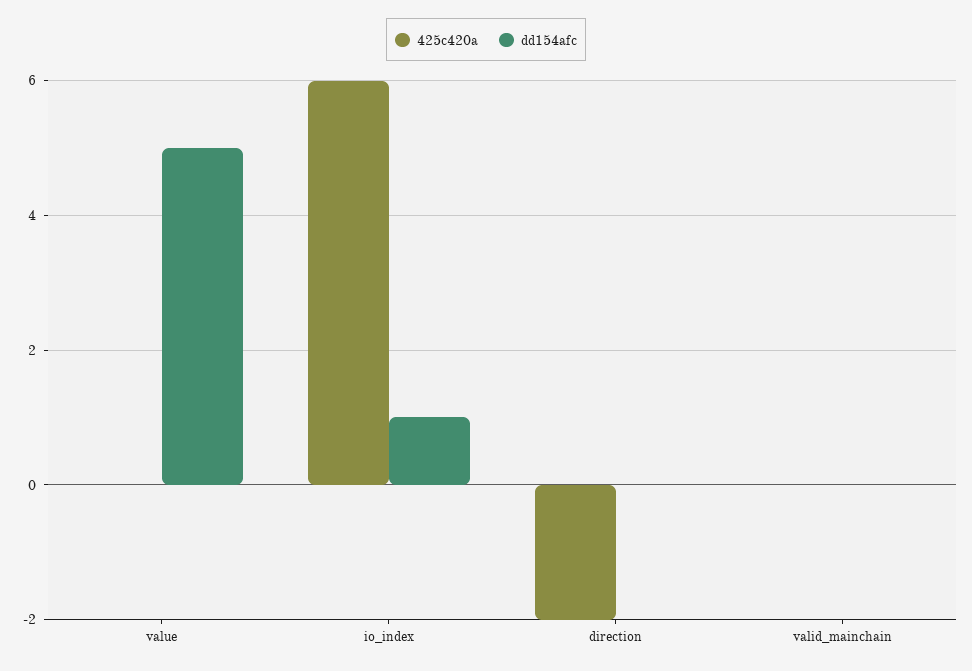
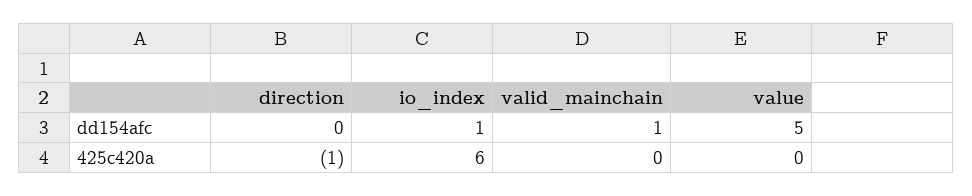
425c420a, direction: -2 -> -1
dd154afc, valid_mainchain: 0 -> 1

